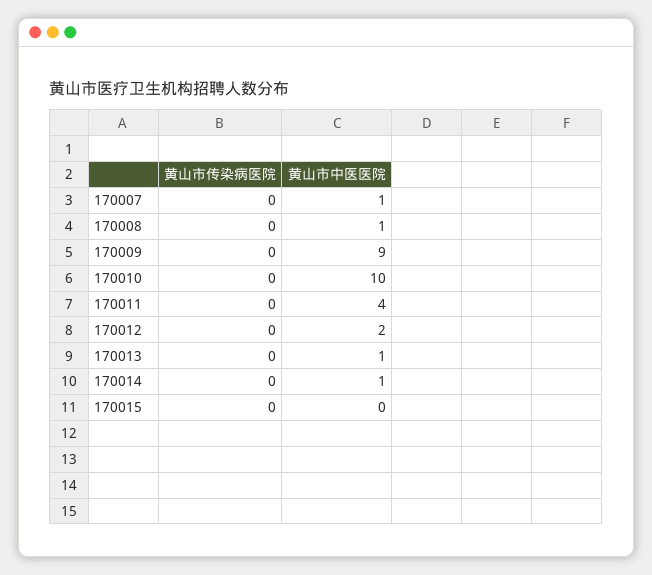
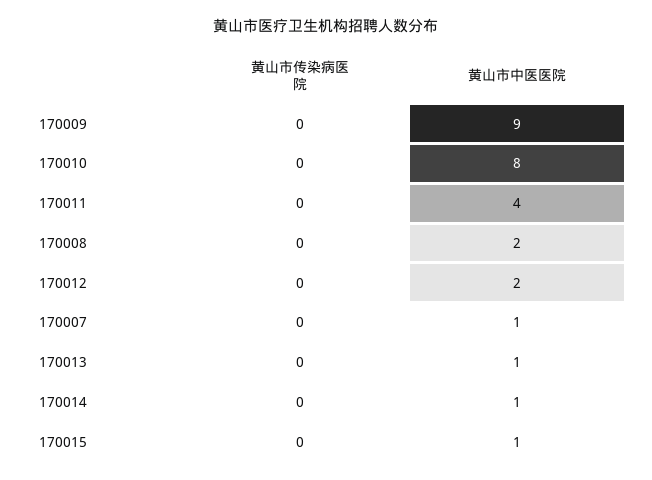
黄山市中医医院, 170008: 1 -> 2
黄山市中医医院, 170010: 10 -> 8
黄山市中医医院, 170015: 0 -> 1

